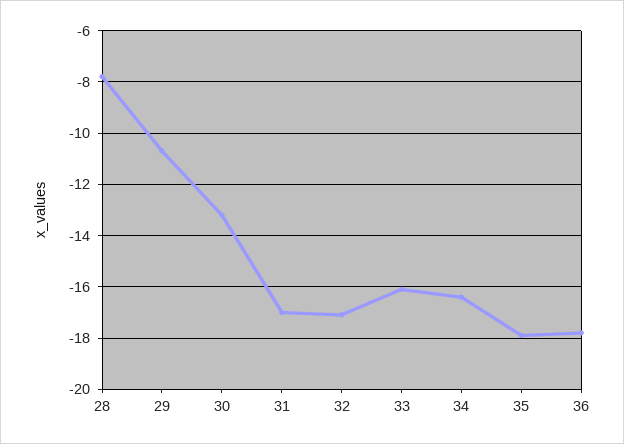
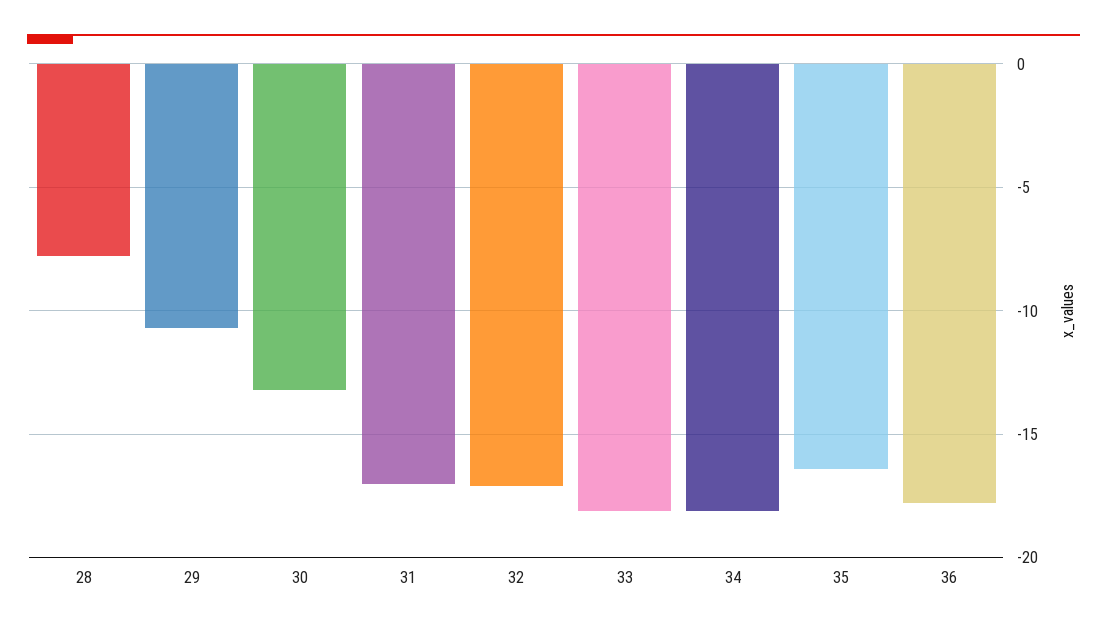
33: -16 -> -18
34: -16.5 -> -18
35: -18 -> -16.5

